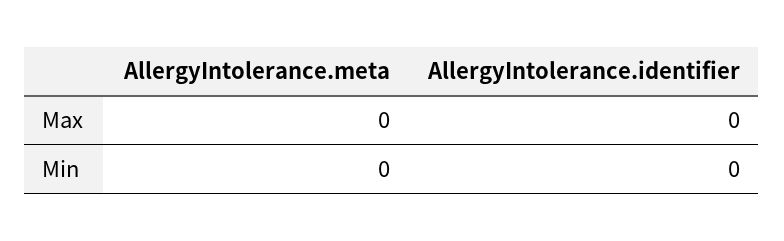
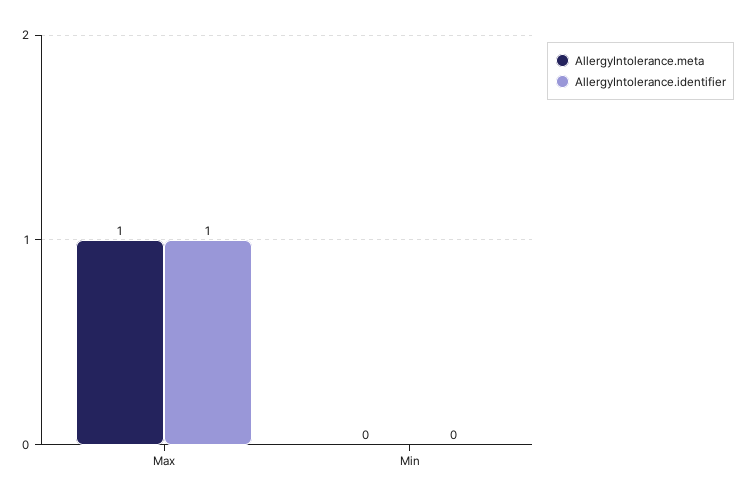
AllergyIntolerance.meta, Max: 0 -> 1
AllergyIntolerance.identifier, Max: 0 -> 1

